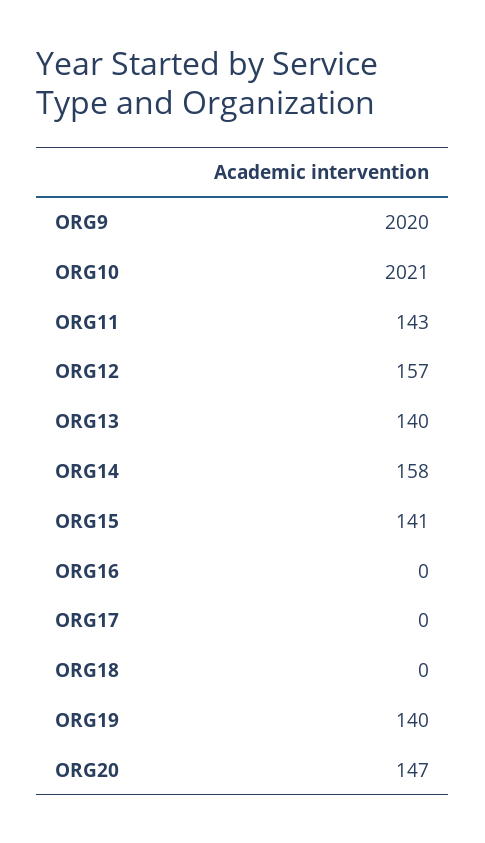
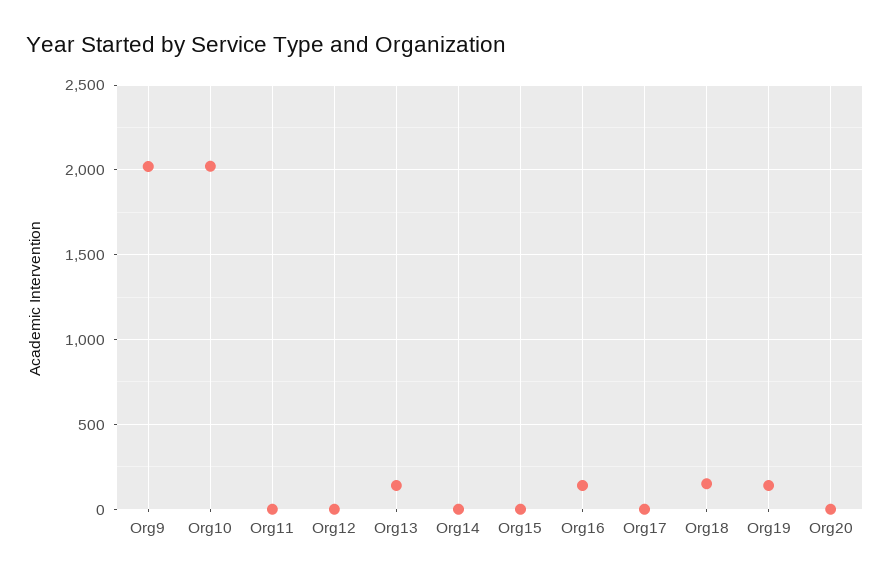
ORG11: 143 -> 0
ORG12: 157 -> 0
ORG14: 158 -> 0
ORG15: 141 -> 0
ORG16: 0 -> 150
ORG18: 0 -> 150
ORG20: 147 -> 0

